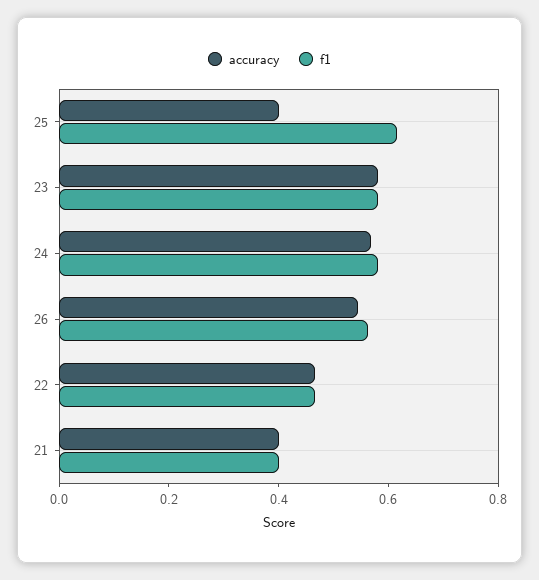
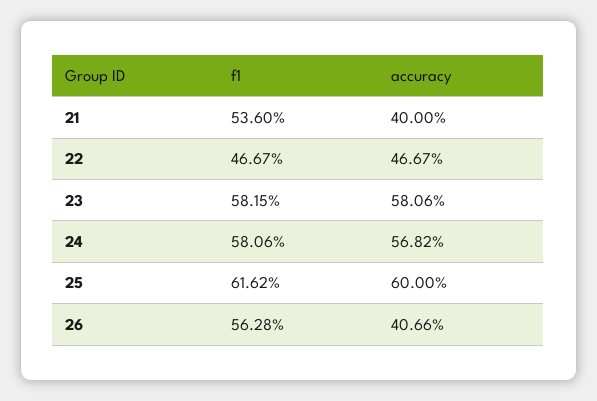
accuracy, 25: 0.4 -> 0.6
accuracy, 26: 0.55 -> 0.4066
f1, 21: 0.4 -> 0.536

